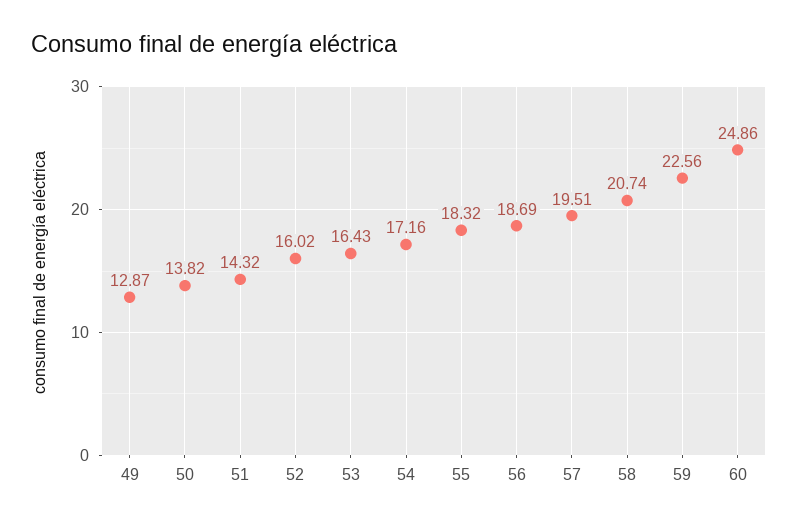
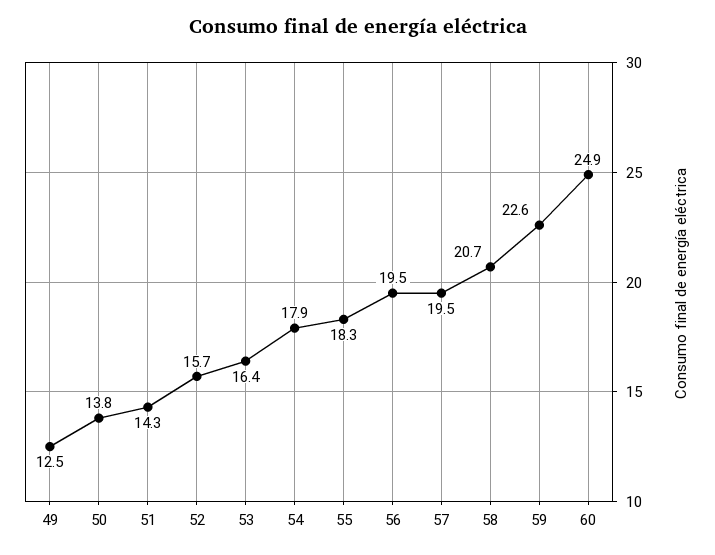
49: 12.87 -> 12.5
52: 16.02 -> 15.7
54: 17.16 -> 17.9
56: 18.69 -> 19.5

